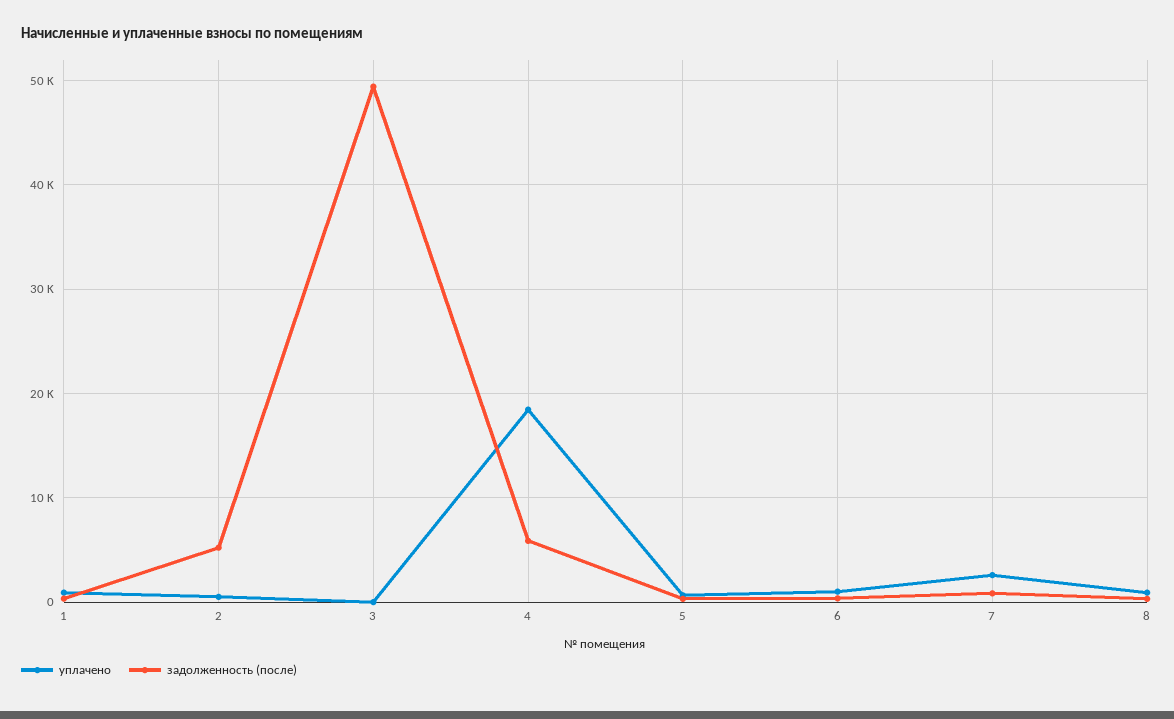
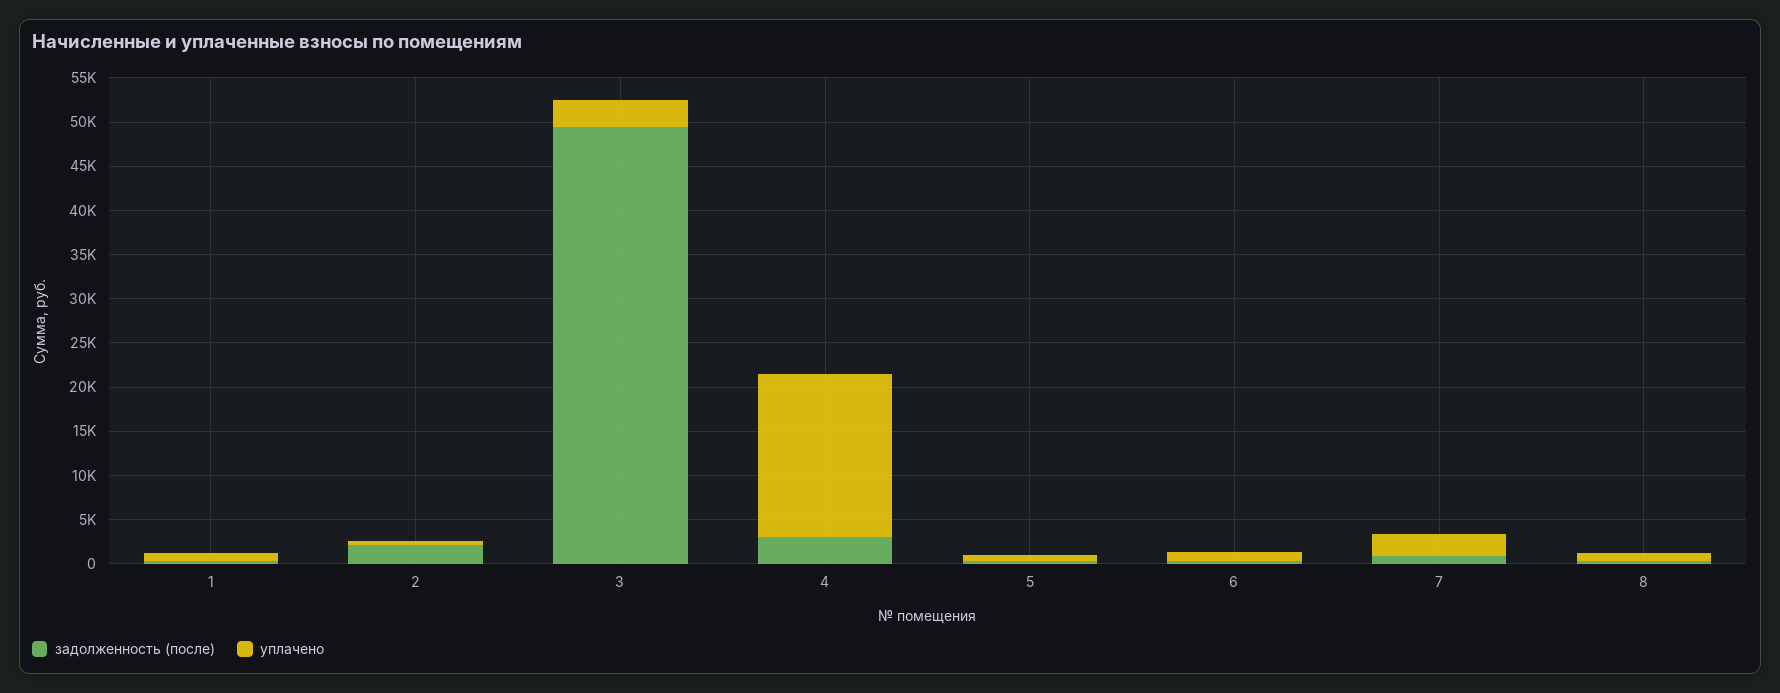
задолженность (после), 2: 5000 -> 2000
уплачено, 3: 0 -> 3000
задолженность (после), 4: 6000 -> 3000

